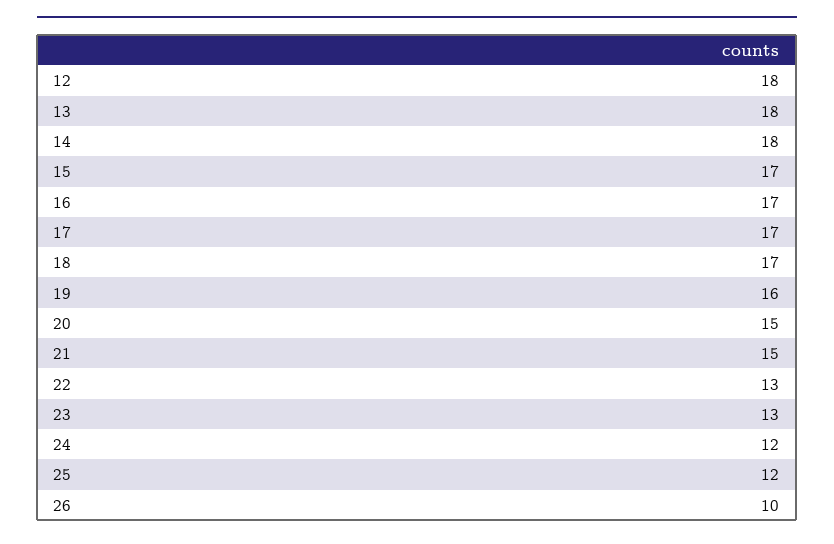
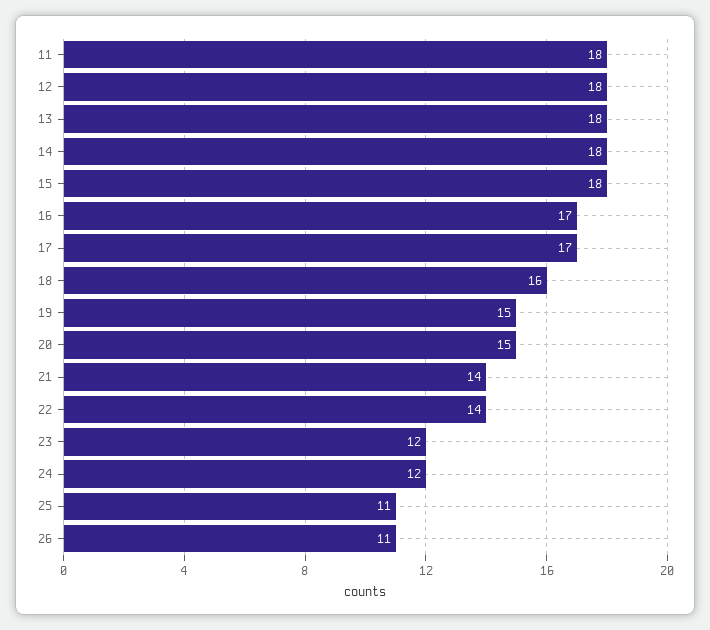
15: 17 -> 18
18: 17 -> 16
19: 16 -> 15
21: 15 -> 14
22: 13 -> 14
23: 13 -> 12
25: 12 -> 11
26: 10 -> 11
11: none -> 18

